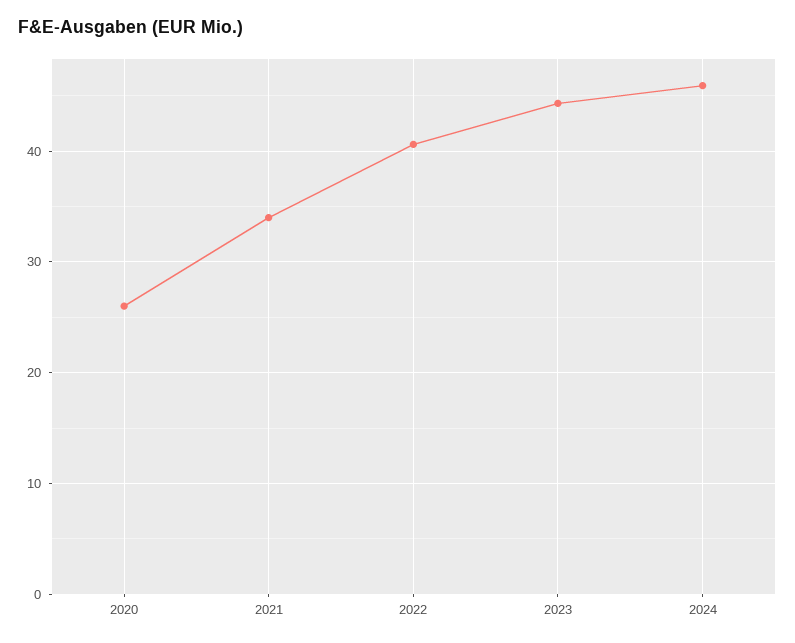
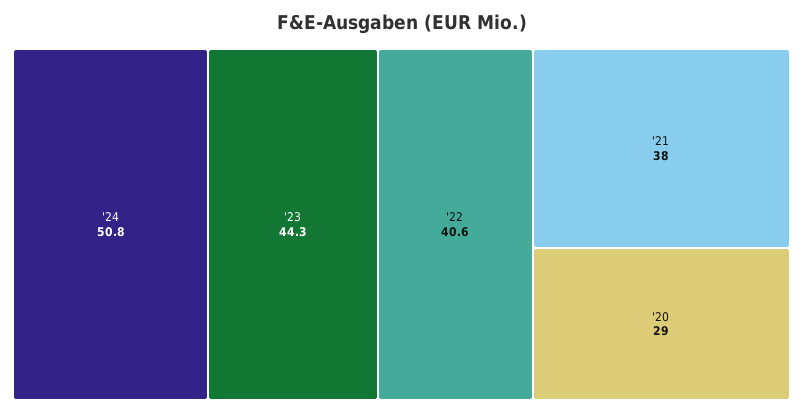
2020: 26 -> 29
2021: 34 -> 38
2024: 46 -> 50.8

